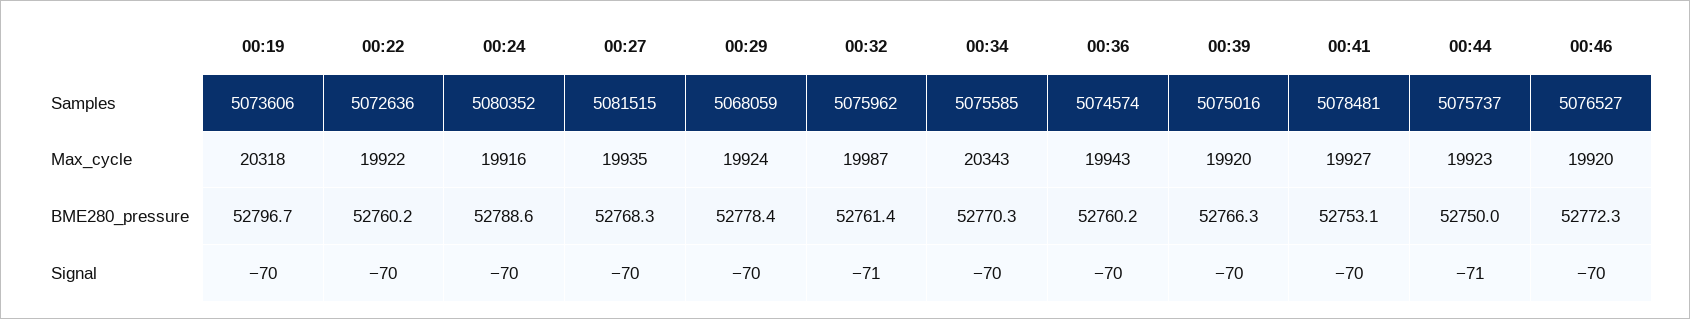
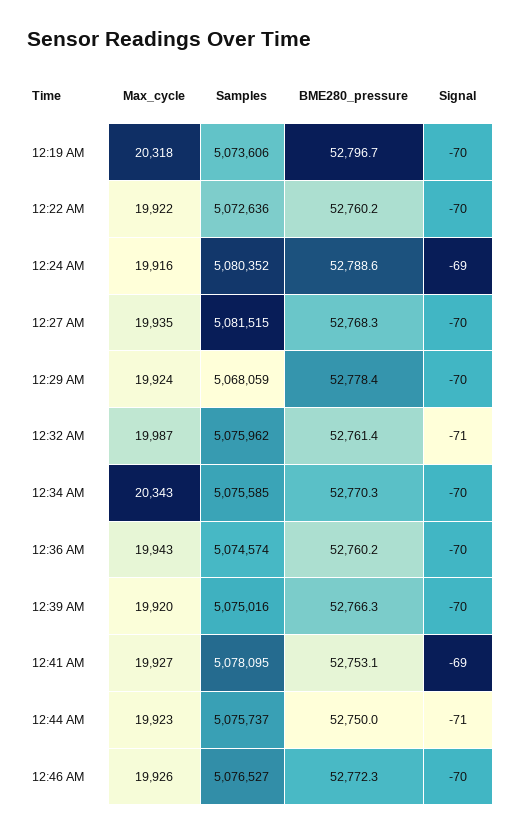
00:41, Samples: 5078481 -> 5078095
00:46, Max_cycle: 19920 -> 19926
00:24, Signal: -70 -> -69
00:41, Signal: -70 -> -69

